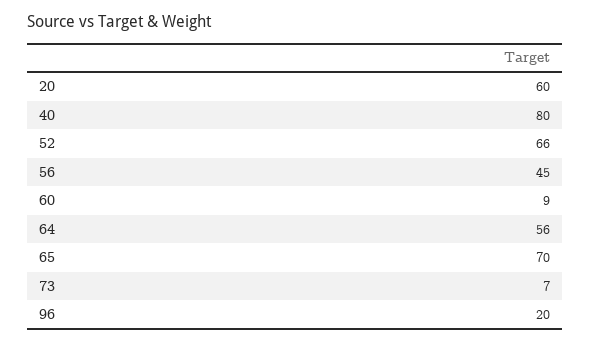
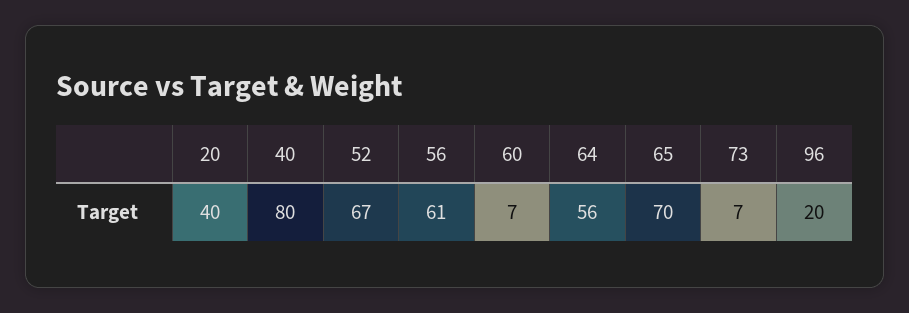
20: 60 -> 40
52: 66 -> 67
56: 45 -> 61
60: 9 -> 7

